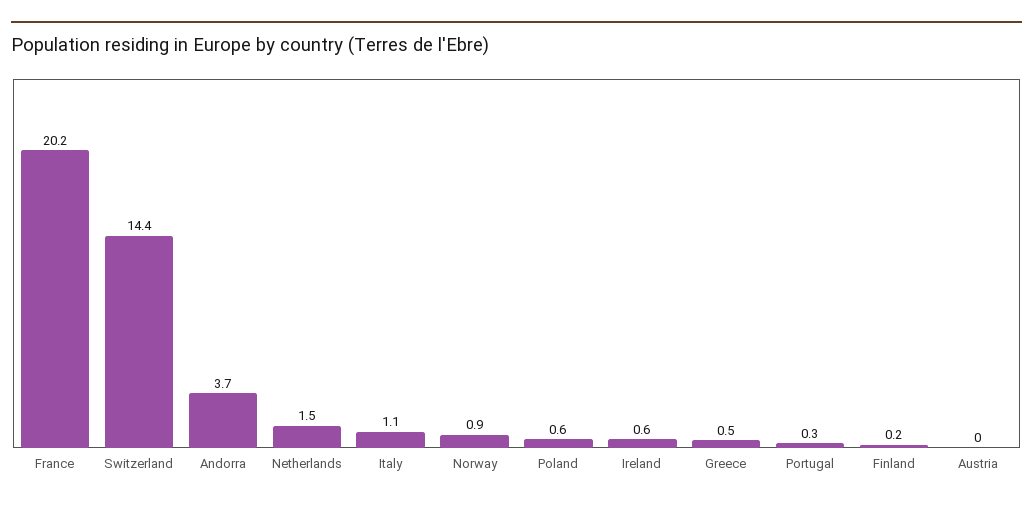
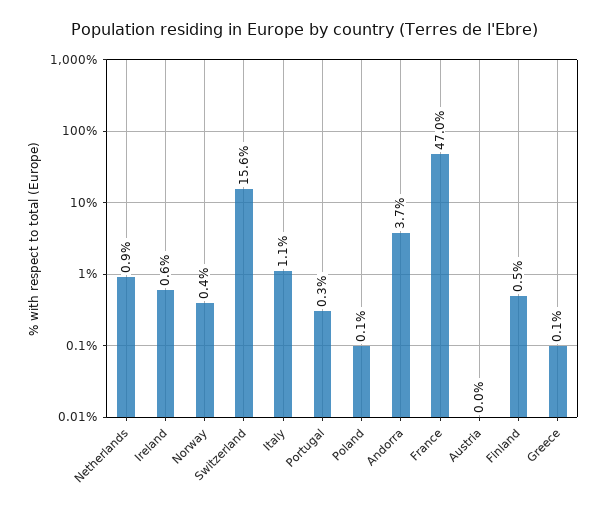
France: 20.2 -> 47
Switzerland: 14.4 -> 15.6
Netherlands: 1.5 -> 0.9
Norway: 0.9 -> 0.4
Poland: 0.6 -> 0.1
Greece: 0.5 -> 0.1
Finland: 0.2 -> 0.5

